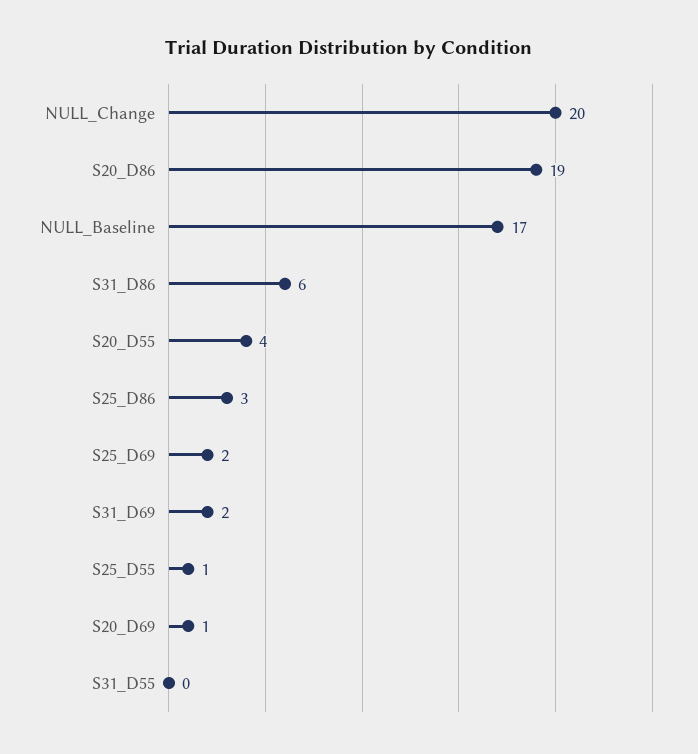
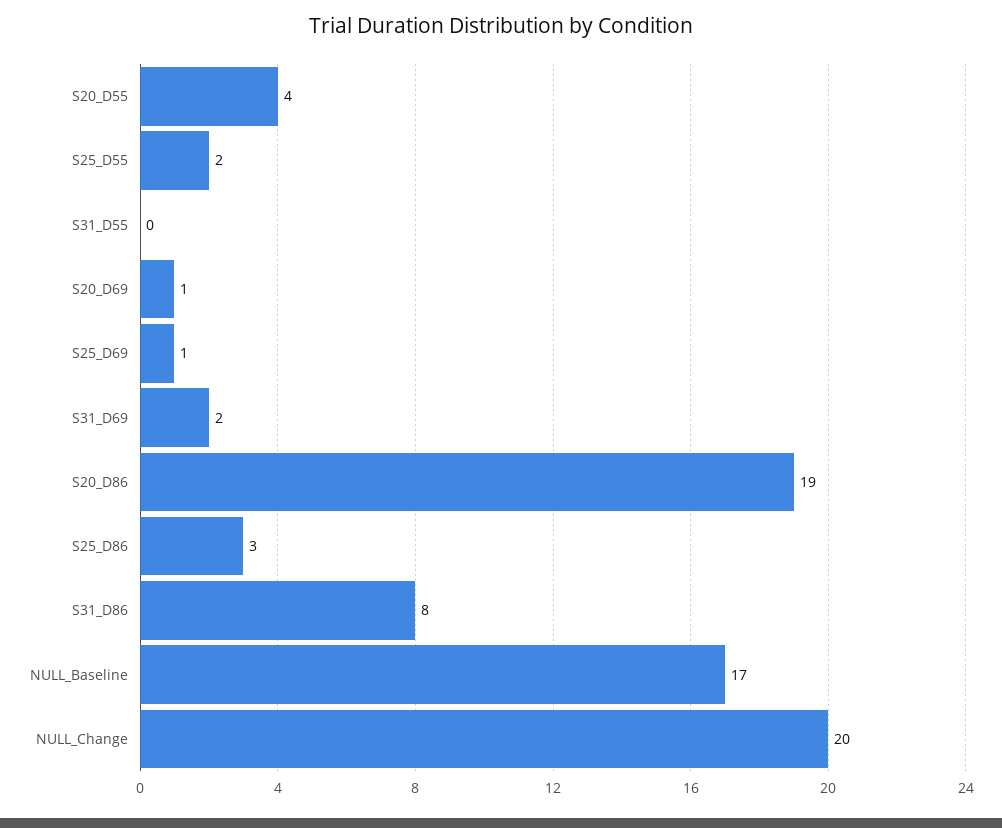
S31_D86: 6 -> 8
S25_D69: 2 -> 1
S25_D55: 1 -> 2

